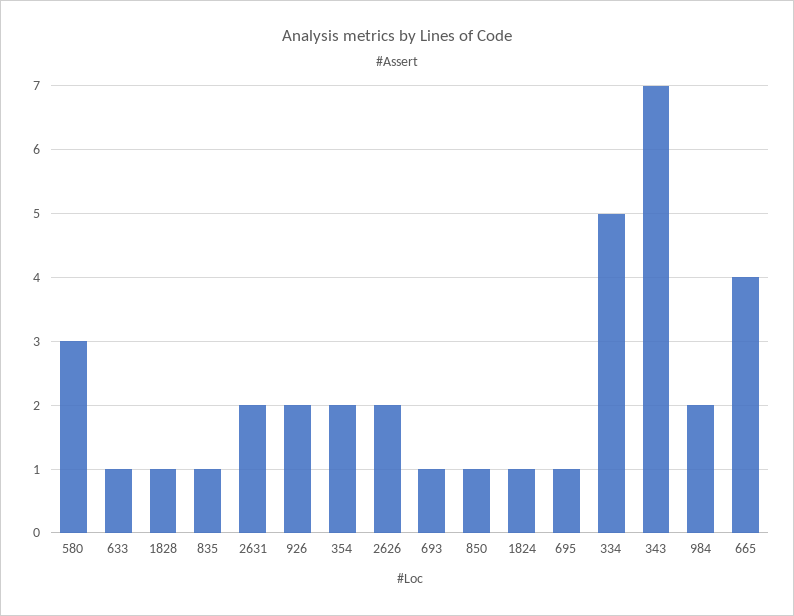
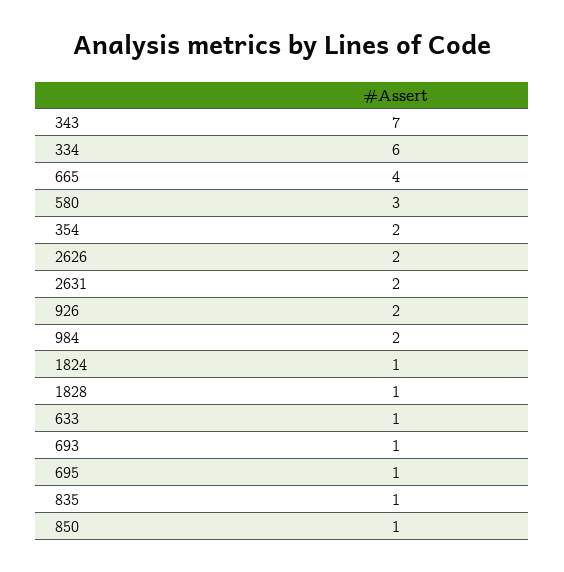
334: 5 -> 6

